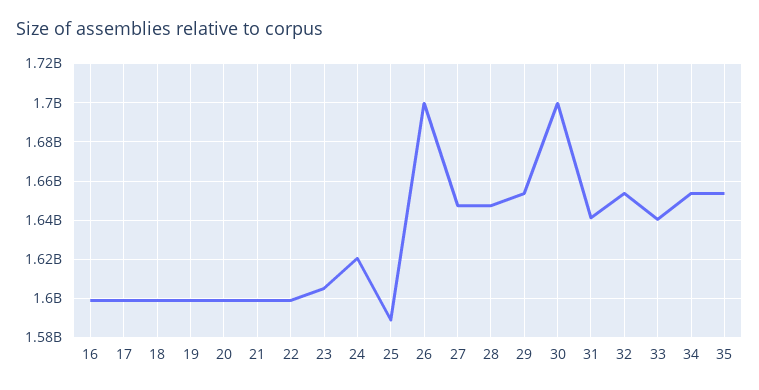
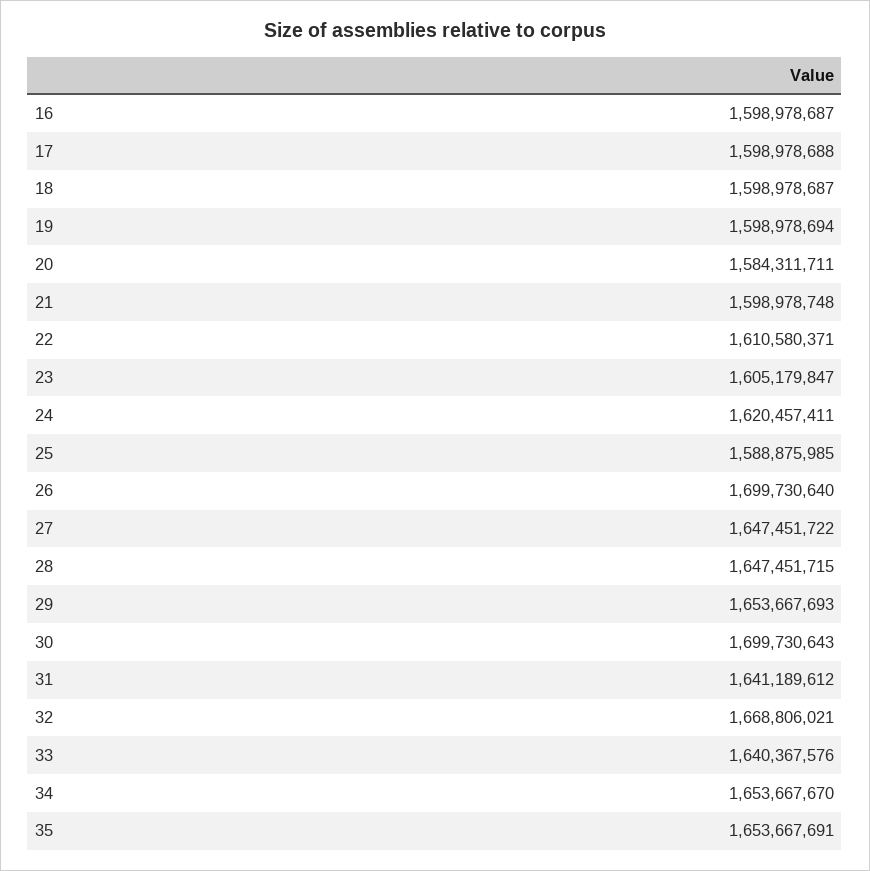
20: 1600000000 -> 1584311711
22: 1600000000 -> 1610580371
32: 1655000000 -> 1668806021

